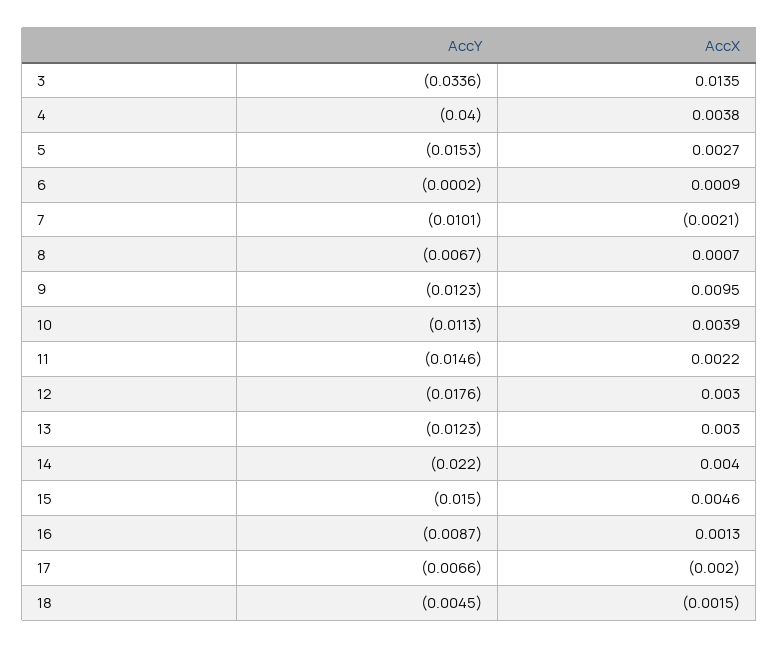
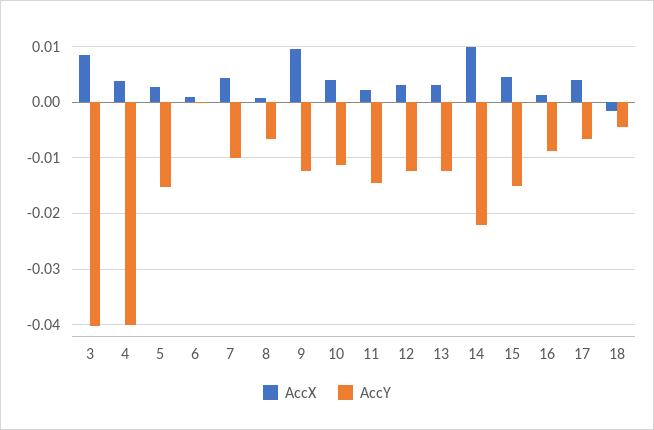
AccY, 3: -0.0336 -> -0.04
AccX, 3: 0.0135 -> 0.008
AccX, 7: -0.0021 -> 0.004
AccY, 12: -0.0176 -> -0.012
AccX, 14: 0.004 -> 0.01
AccX, 17: -0.002 -> 0.004

